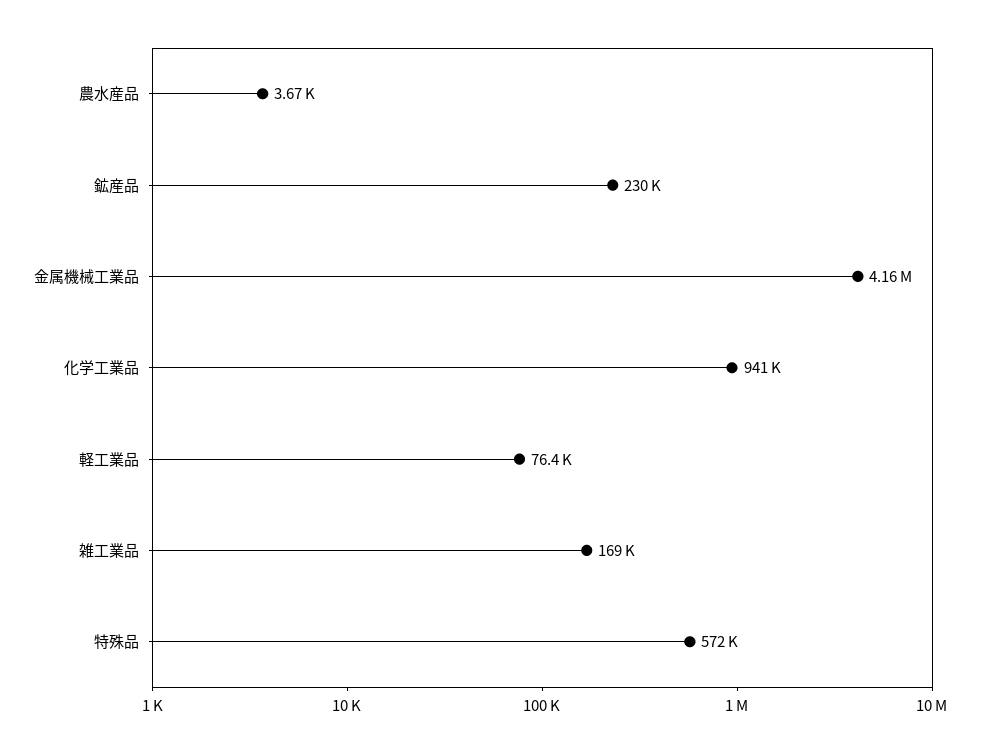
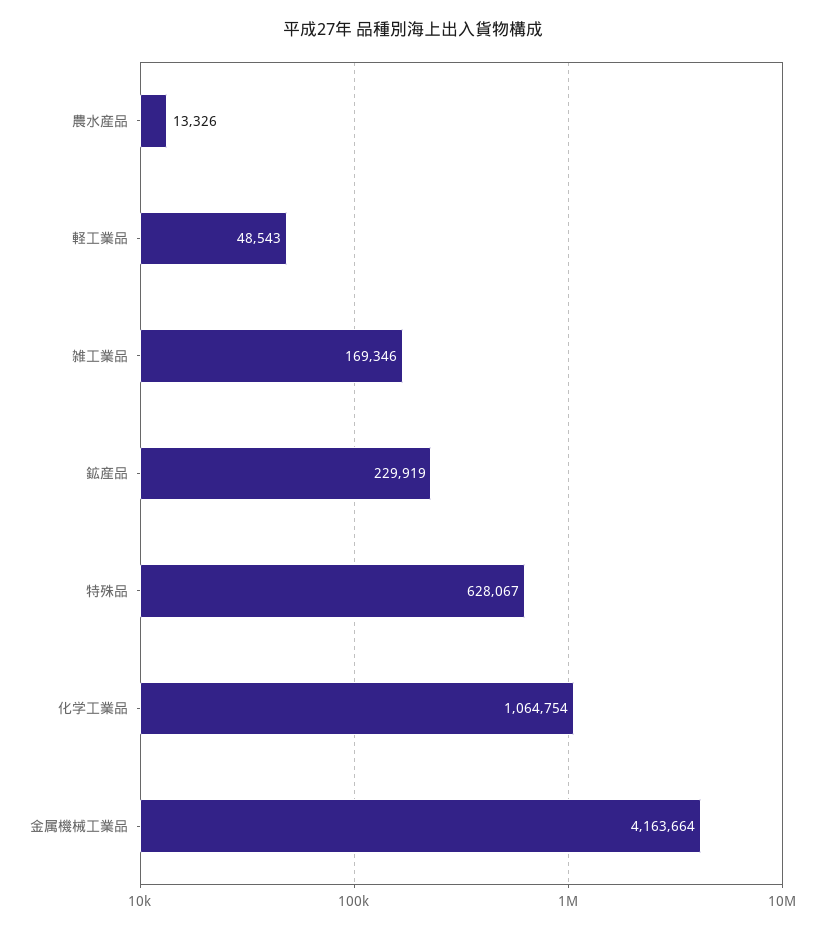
農水産品: 3670 -> 13326
化学工業品: 941000 -> 1064754
軽工業品: 76400 -> 48543
特殊品: 572000 -> 628067

